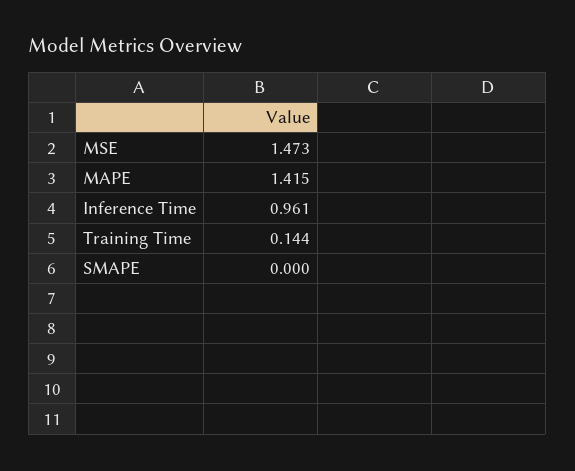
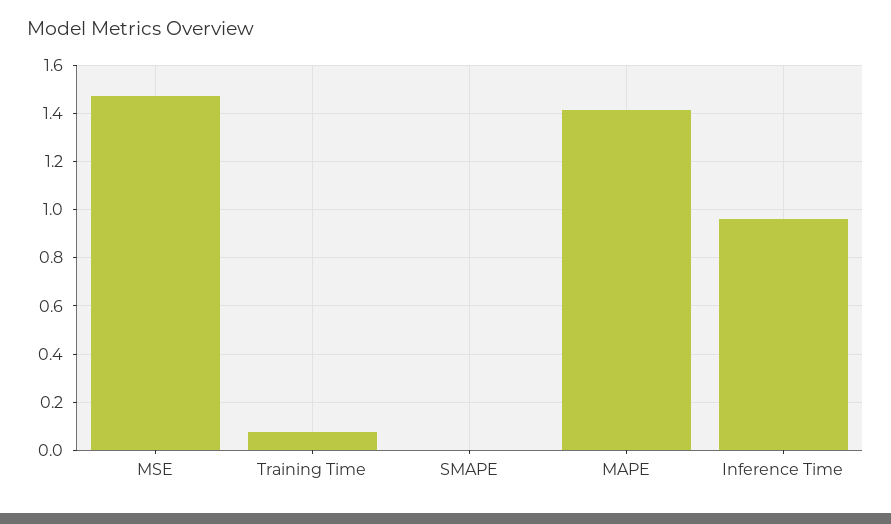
Training Time: 0.144 -> 0.075

